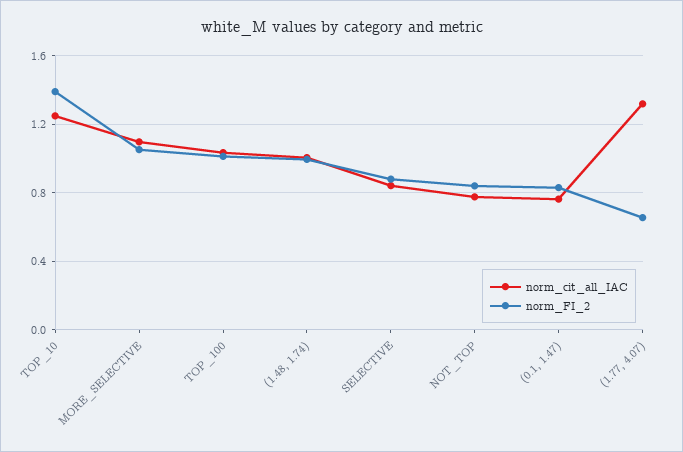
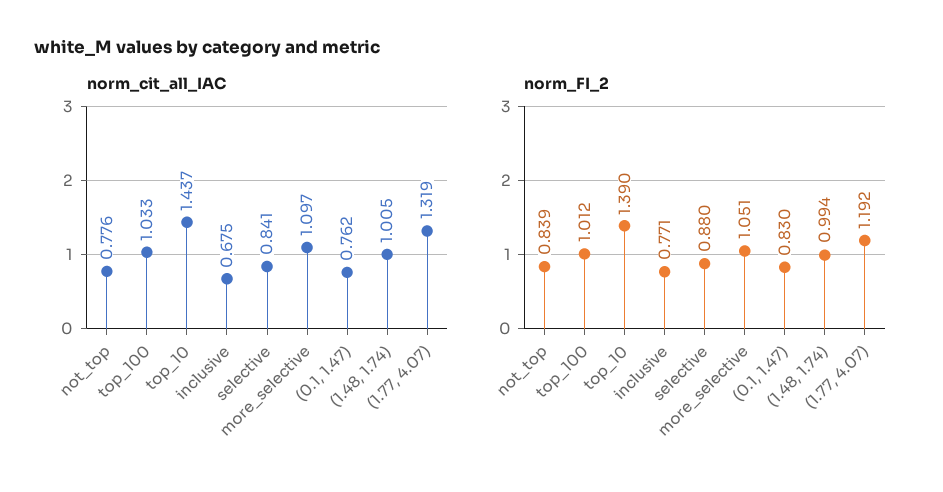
norm_cit_all_IAC, TOP_10: 1.25 -> 1.437
norm_FI_2, (1.77, 4.07): 0.65 -> 1.192
norm_cit_all_IAC, inclusive: none -> 0.675
norm_FI_2, inclusive: none -> 0.771

